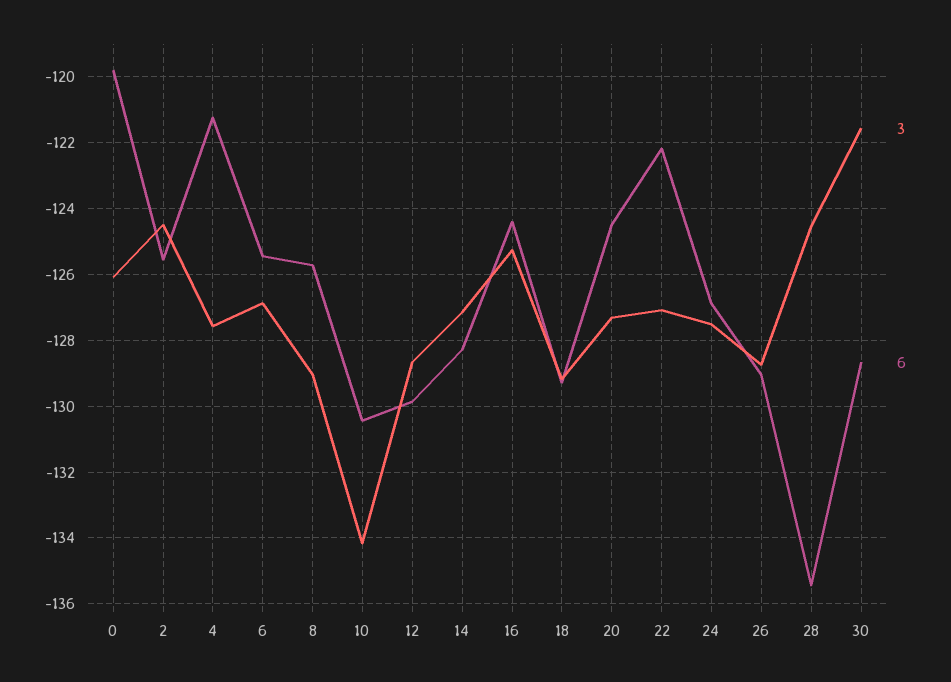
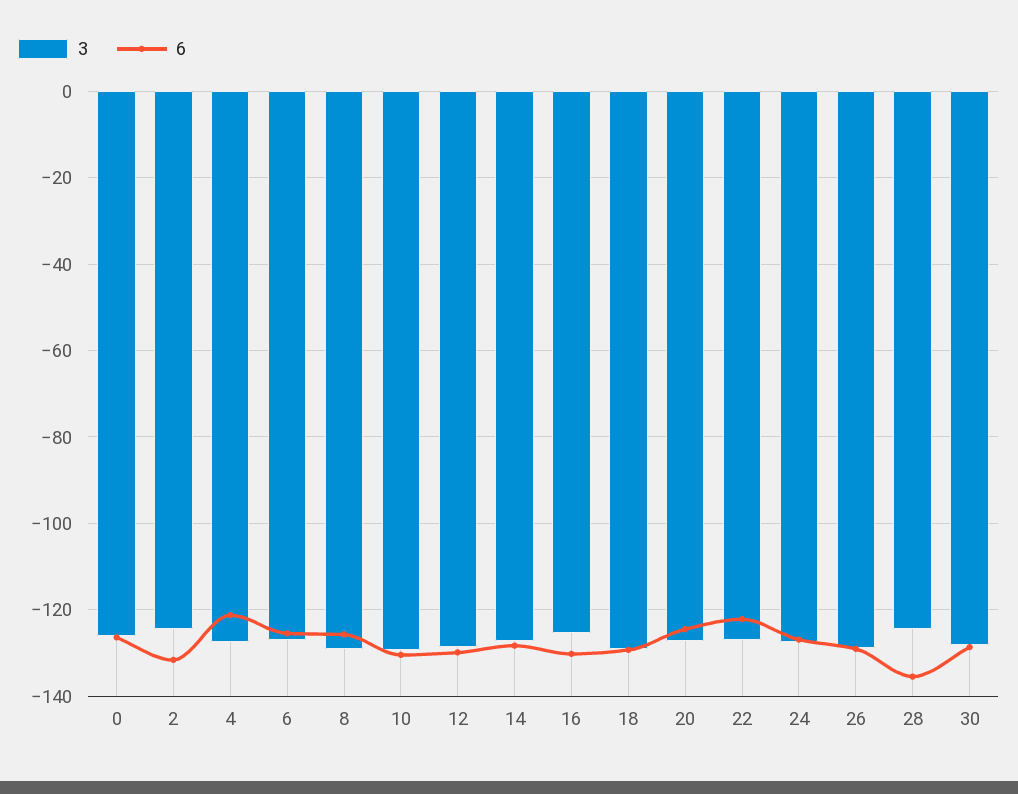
6, 0: -119.8 -> -126
6, 2: -125.6 -> -132
3, 10: -134.2 -> -130
6, 16: -124.4 -> -130
3, 30: -121.6 -> -128

